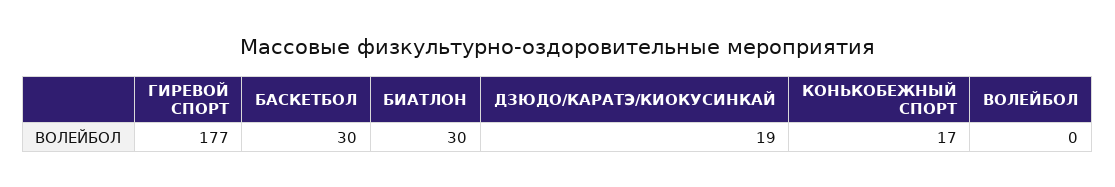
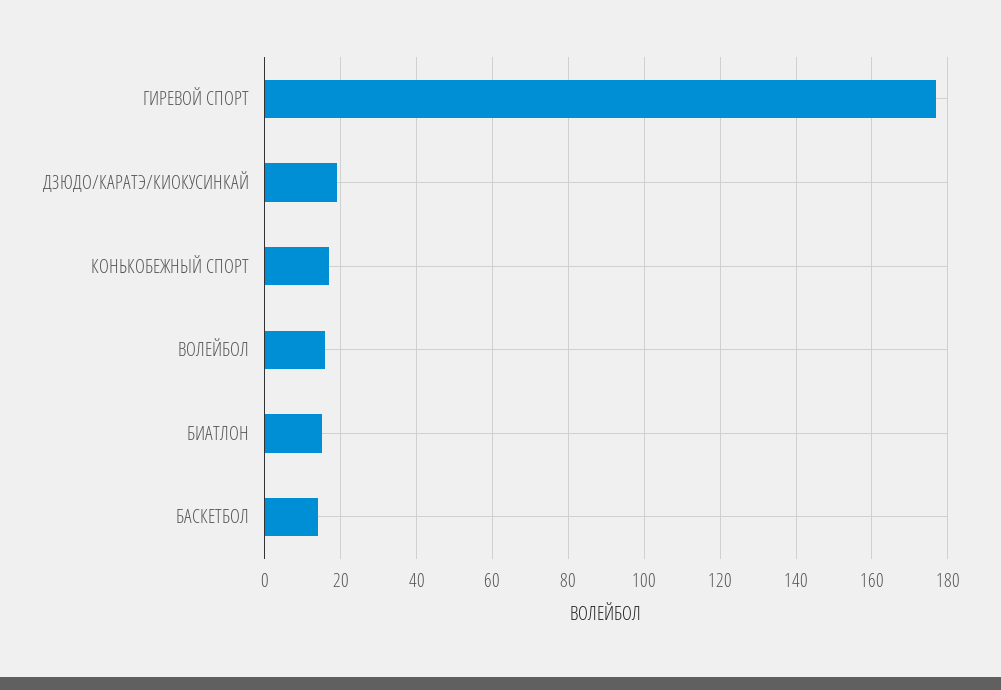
БАСКЕТБОЛ: 30 -> 15
БИАТЛОН: 30 -> 15
ВОЛЕЙБОЛ: 0 -> 15

